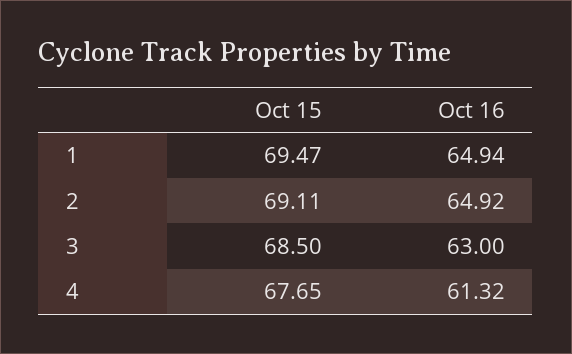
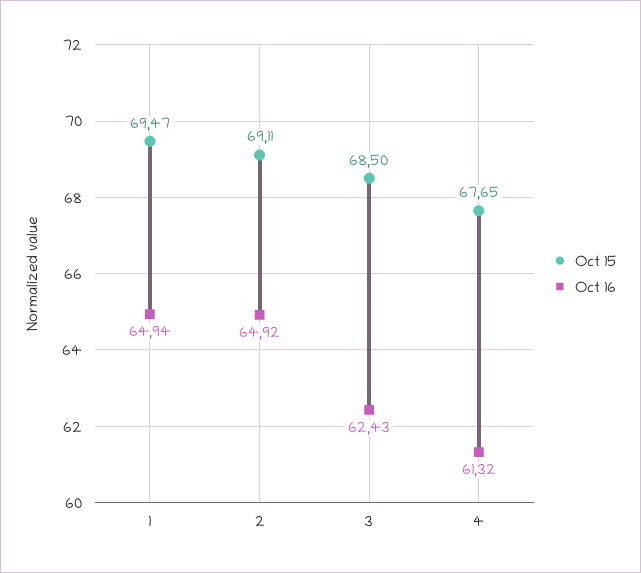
Oct 16, 3: 63 -> 62.43

